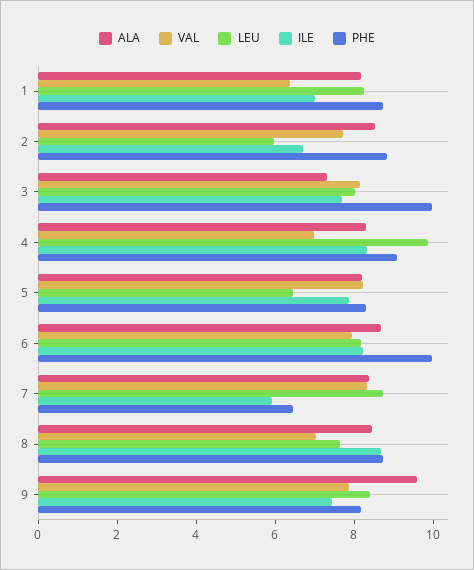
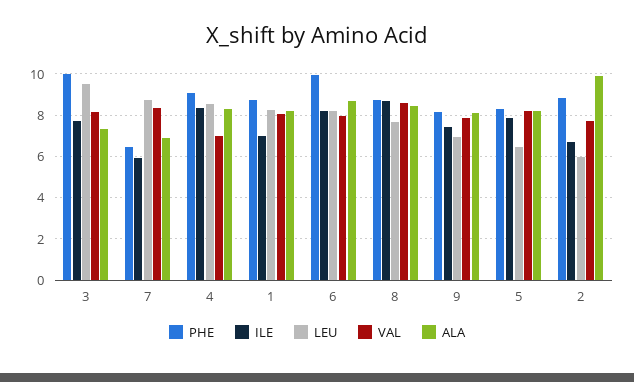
VAL, 1: 6.5 -> 8
ALA, 2: 8.5 -> 10
LEU, 3: 8 -> 9.5
LEU, 4: 10 -> 8.5
ALA, 7: 8.5 -> 7
VAL, 8: 7 -> 8.5
ALA, 9: 9.5 -> 8
LEU, 9: 8.5 -> 7

